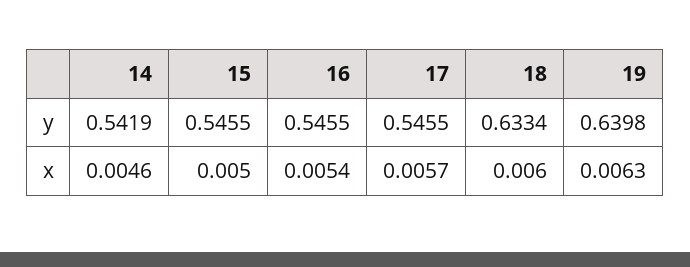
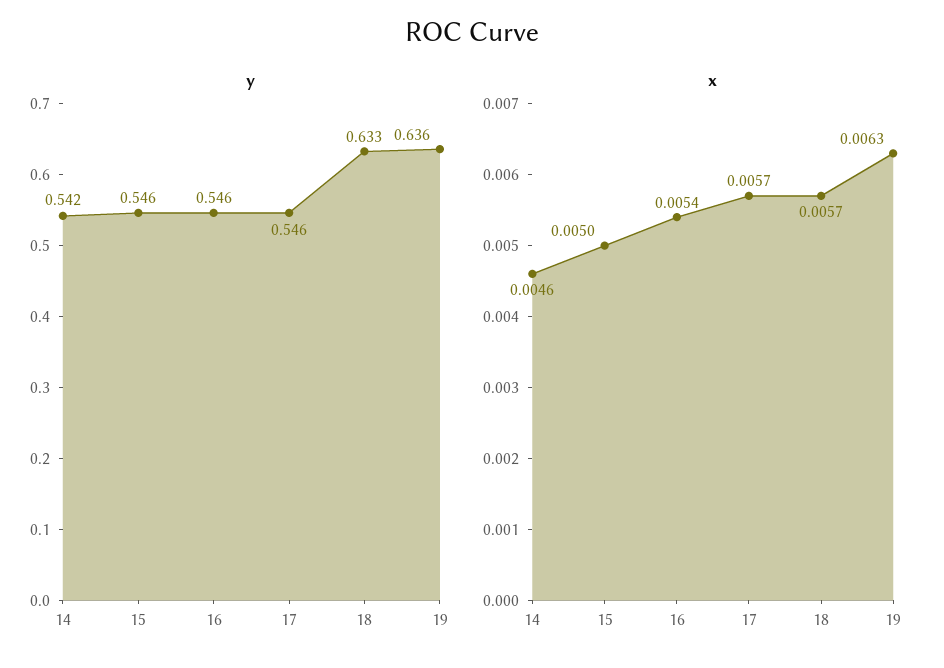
y, 19: 0.6398 -> 0.636
x, 18: 0.006 -> 0.0057

